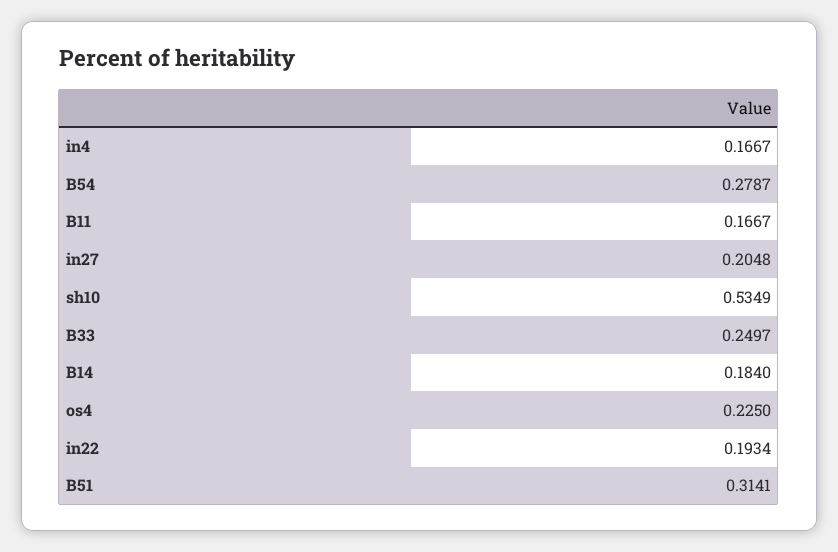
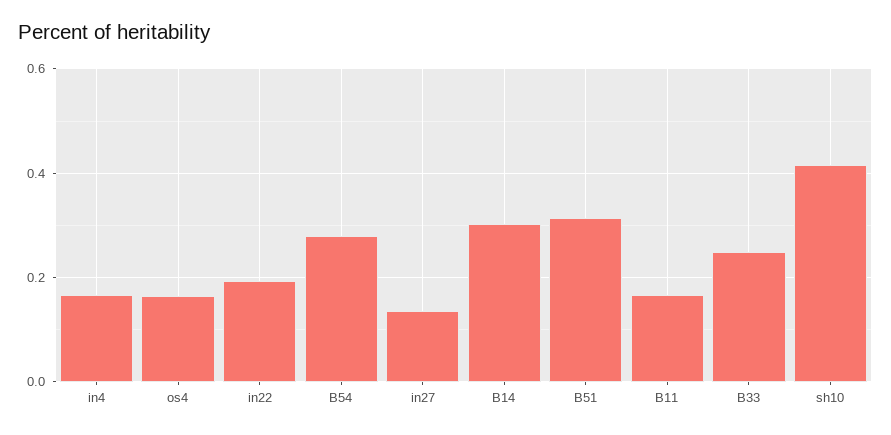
in27: 0.2048 -> 0.14
sh10: 0.5349 -> 0.42
B14: 0.184 -> 0.3
os4: 0.225 -> 0.16

